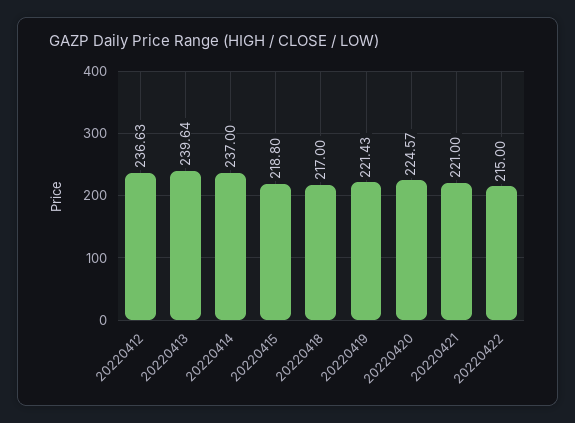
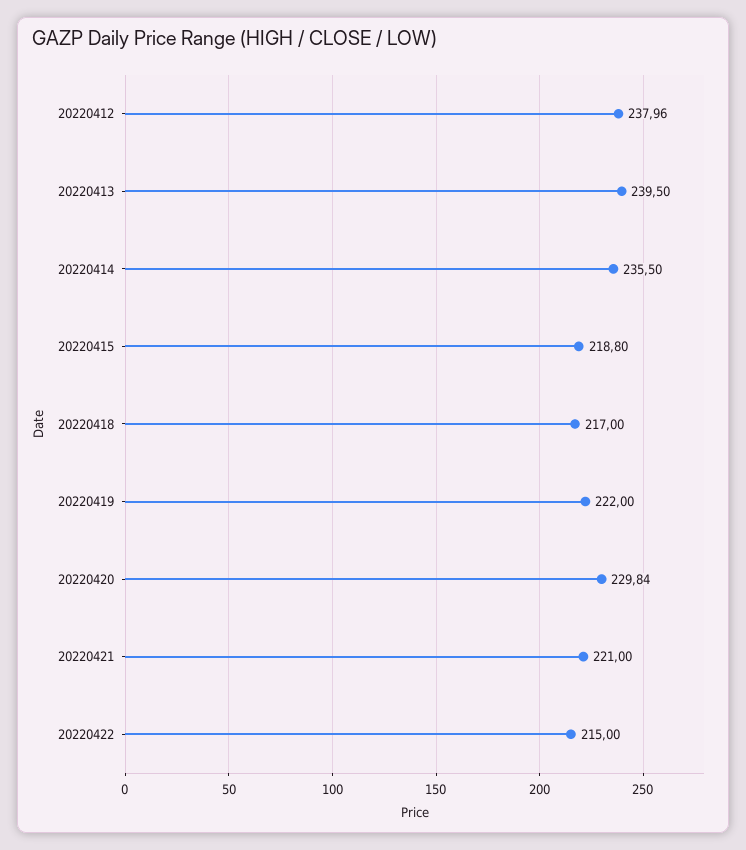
20220412: 236.63 -> 237.96
20220413: 239.64 -> 239.5
20220414: 237 -> 235.5
20220419: 221.43 -> 222
20220420: 224.57 -> 229.84

